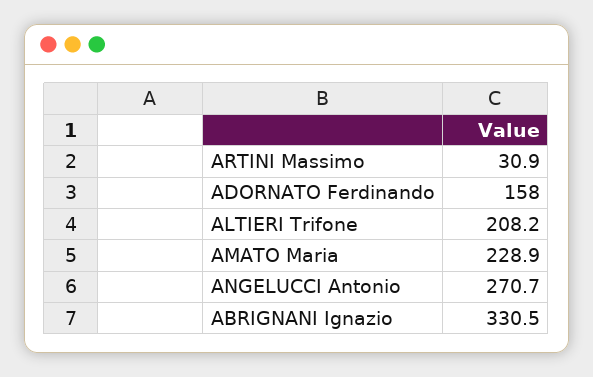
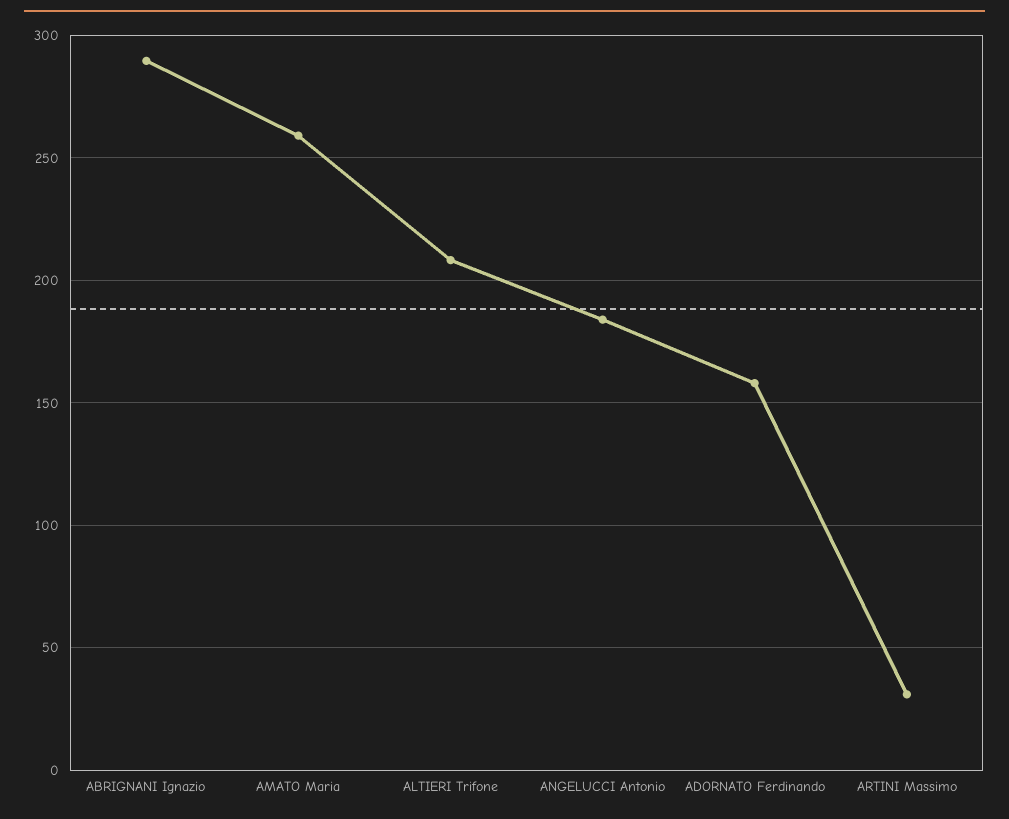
AMATO Maria: 228.9 -> 260
ANGELUCCI Antonio: 270.7 -> 185
ABRIGNANI Ignazio: 330.5 -> 290

